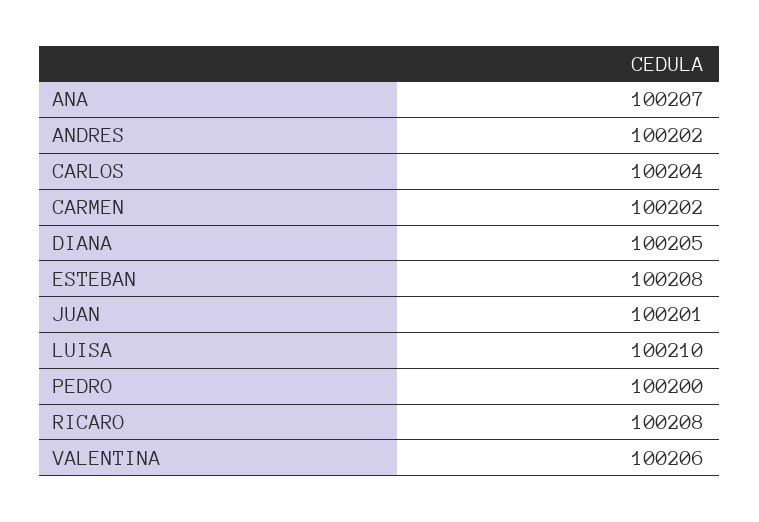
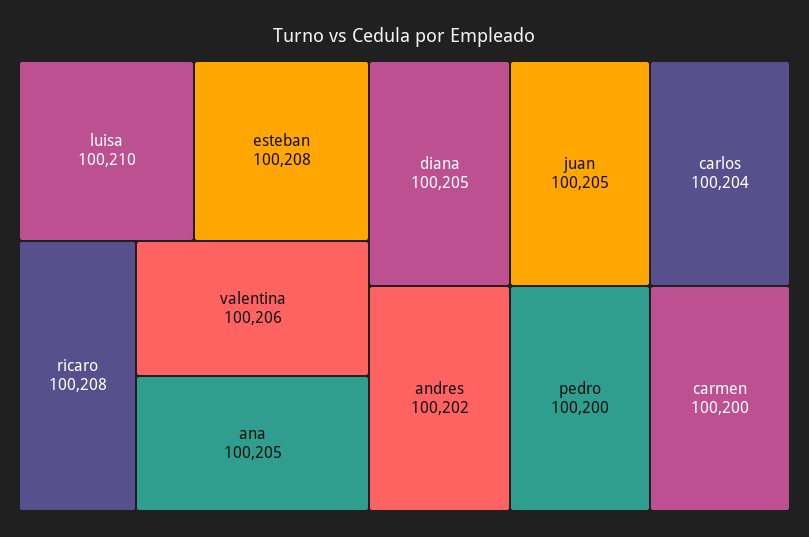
ANA: 100207 -> 100205
CARMEN: 100202 -> 100200
JUAN: 100201 -> 100205

